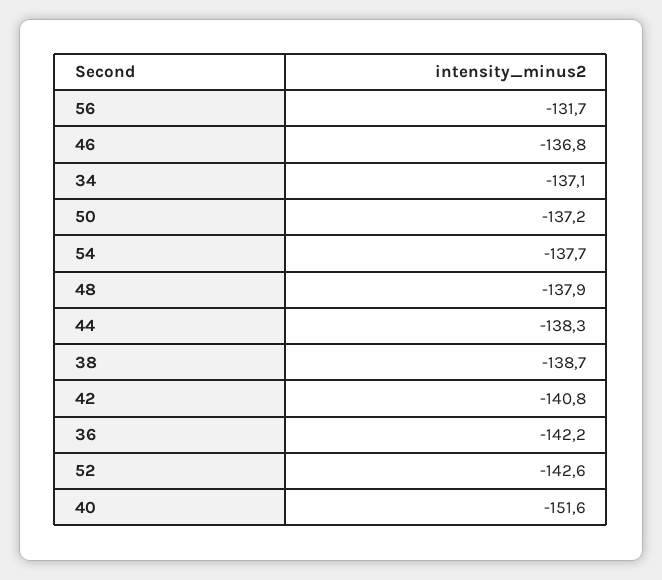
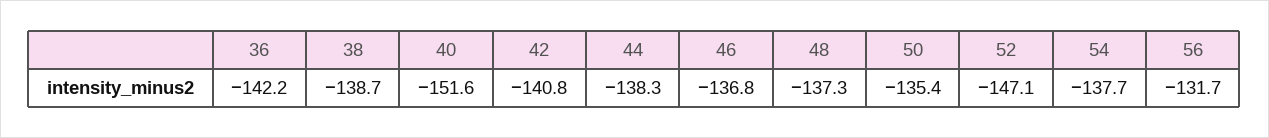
34: -137.1 -> none
50: -137.2 -> -135.4
48: -137.9 -> -137.3
52: -142.6 -> -147.1

